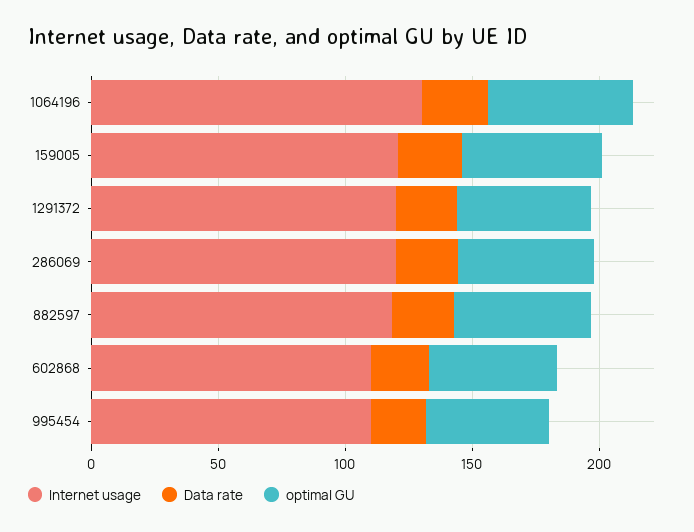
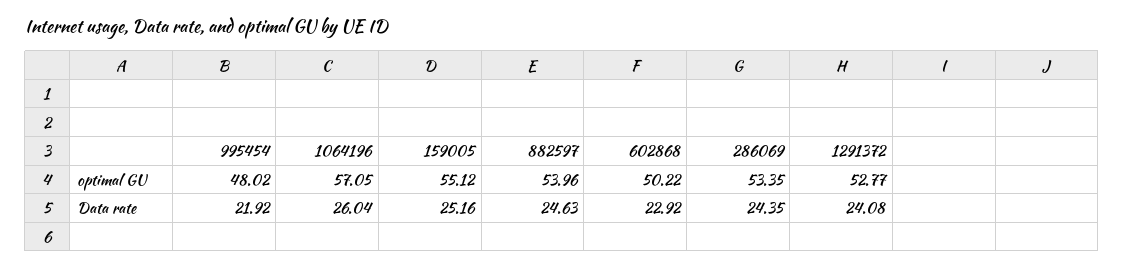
Internet usage, 1064196: 130 -> none
Internet usage, 159005: 120 -> none
Internet usage, 1291372: 120 -> none
Internet usage, 286069: 120 -> none
Internet usage, 882597: 120 -> none
Internet usage, 602868: 110 -> none
Internet usage, 995454: 110 -> none

